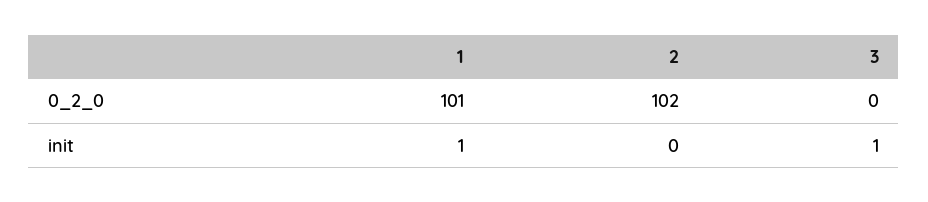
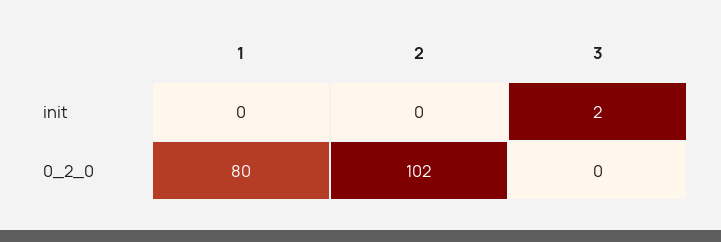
1, 0_2_0: 101 -> 80
1, init: 1 -> 0
3, init: 1 -> 2

